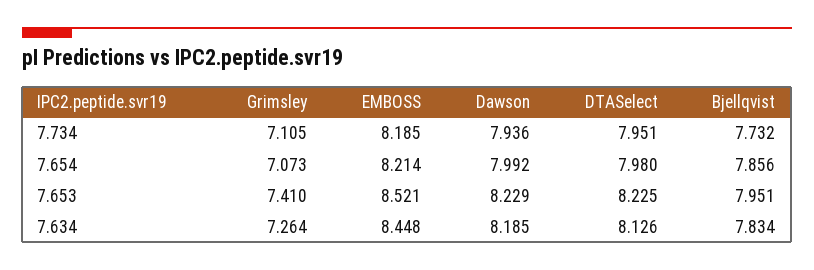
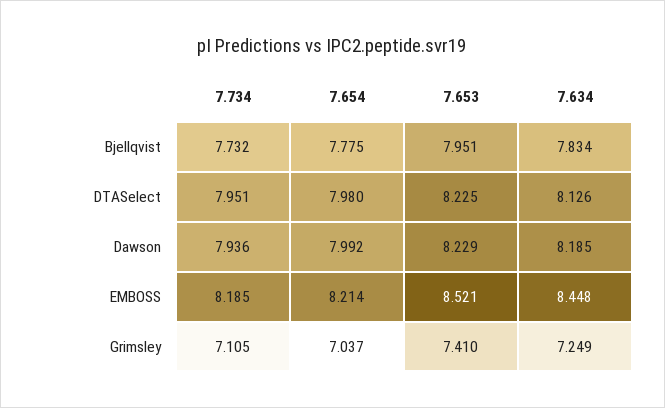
Grimsley, 7.654: 7.073 -> 7.037
Bjellqvist, 7.654: 7.856 -> 7.775
Grimsley, 7.634: 7.264 -> 7.249

